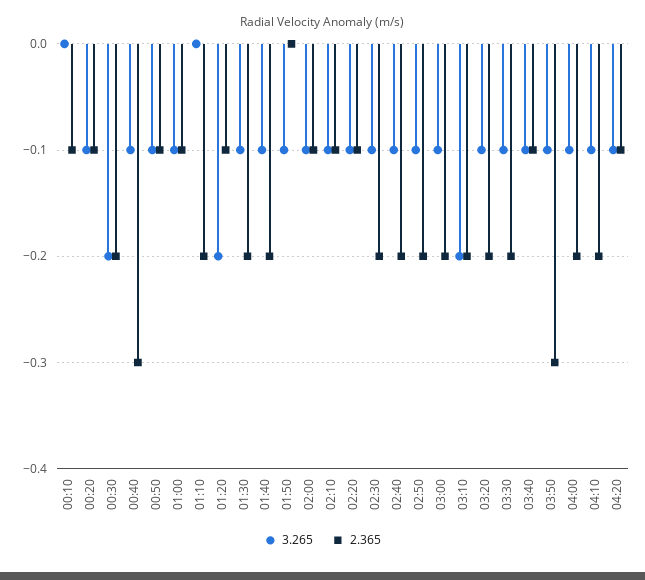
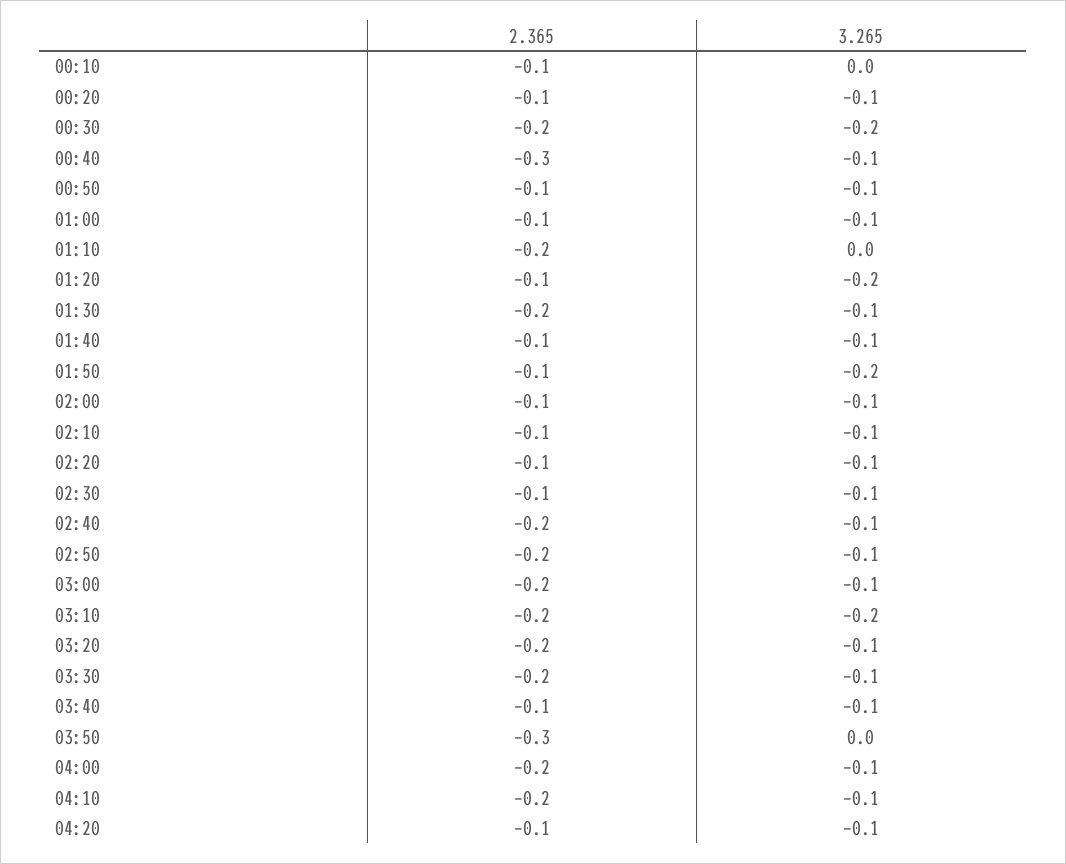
2.365, 01:40: -0.2 -> -0.1
3.265, 01:50: -0.1 -> -0.2
2.365, 01:50: 0 -> -0.1
2.365, 02:30: -0.2 -> -0.1
3.265, 03:50: -0.1 -> 0

